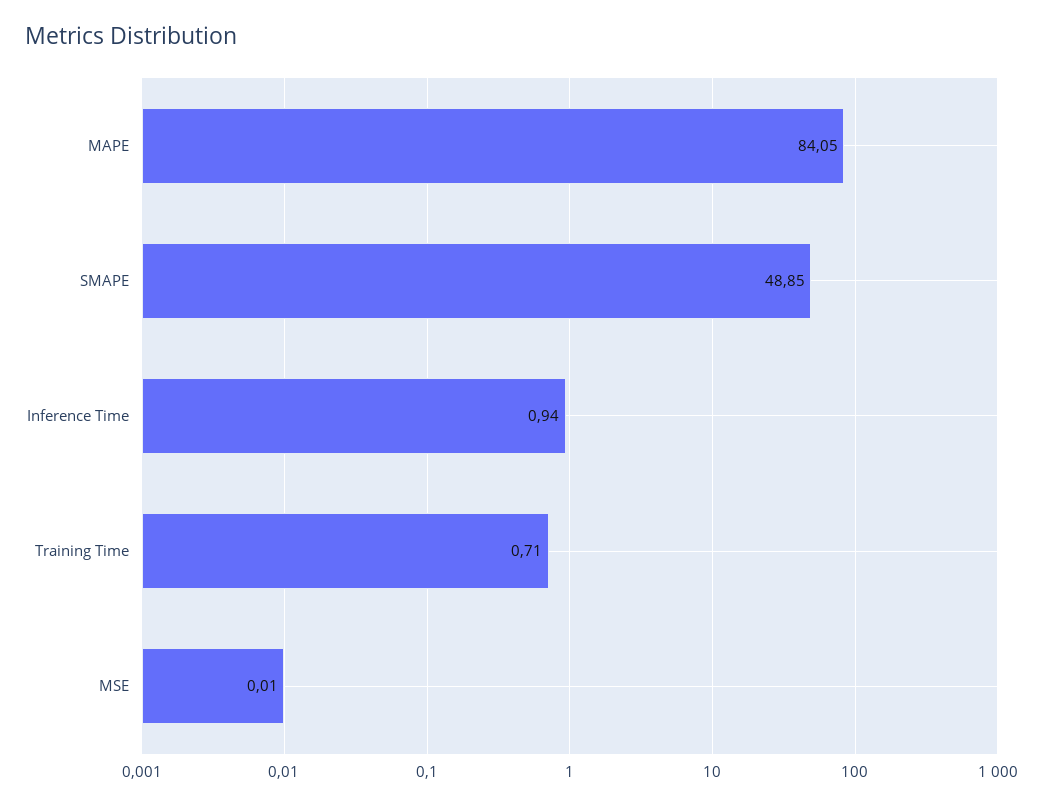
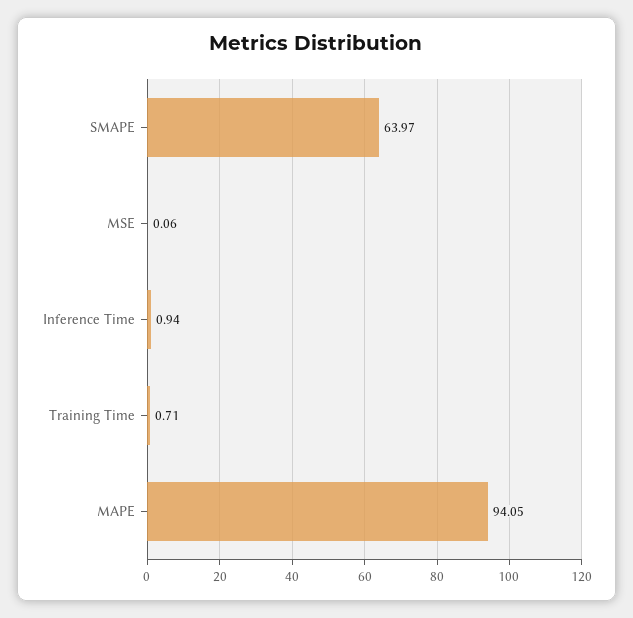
MAPE: 84.05 -> 94.05
SMAPE: 48.85 -> 63.97
MSE: 0.01 -> 0.06

